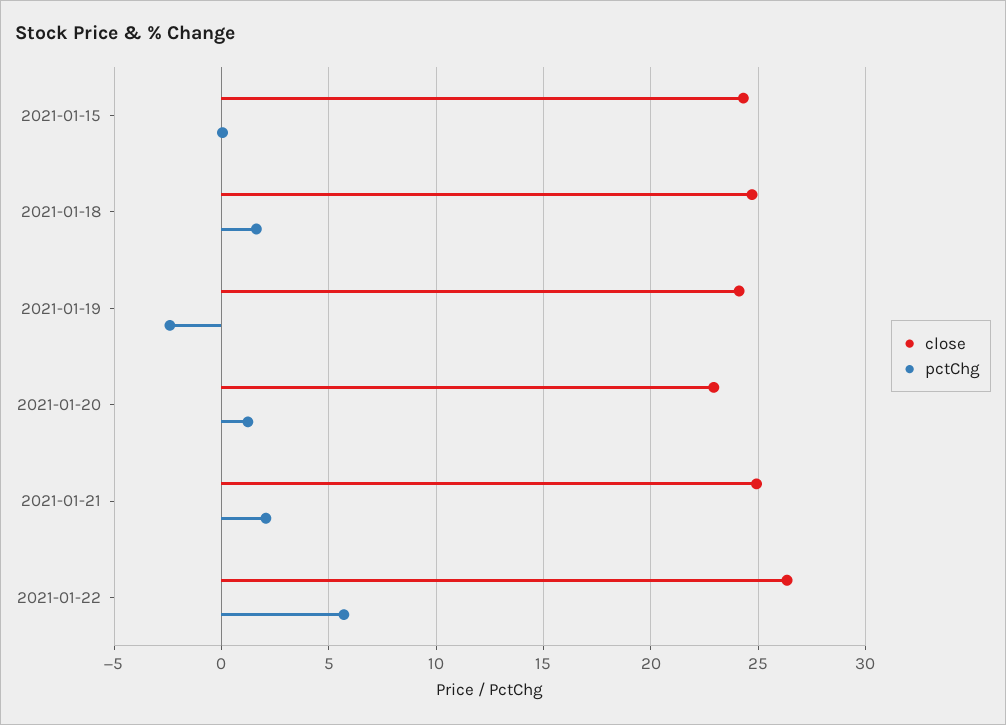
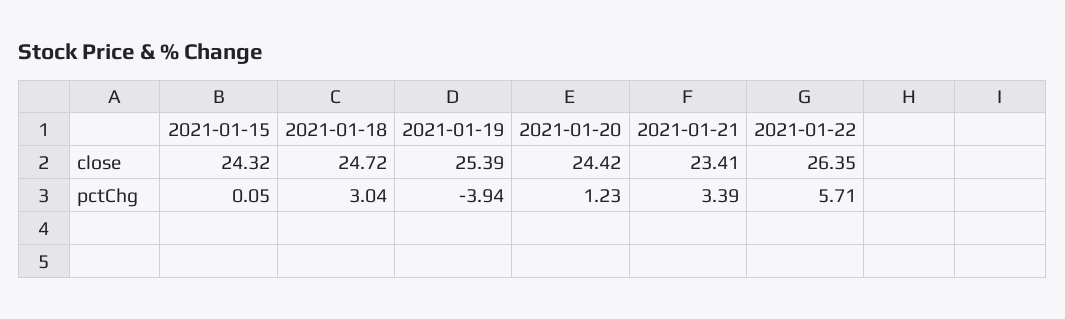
pctChg, 2021-01-18: 1.5 -> 3.04
close, 2021-01-19: 24 -> 25.39
pctChg, 2021-01-19: -2.5 -> -3.94
close, 2021-01-20: 23 -> 24.42
close, 2021-01-21: 25 -> 23.41
pctChg, 2021-01-21: 2 -> 3.39

